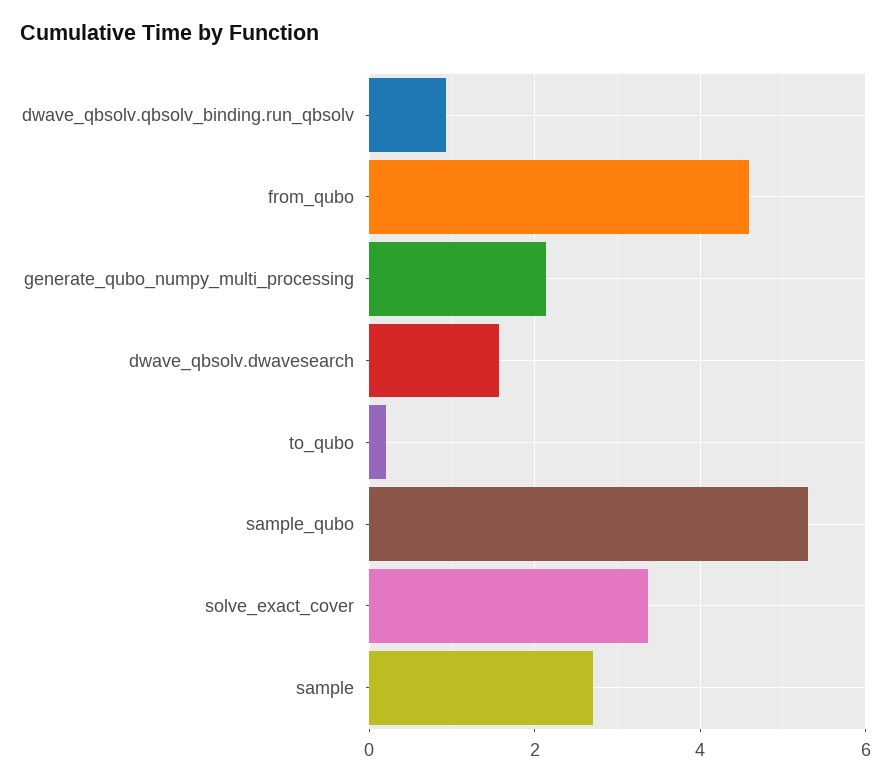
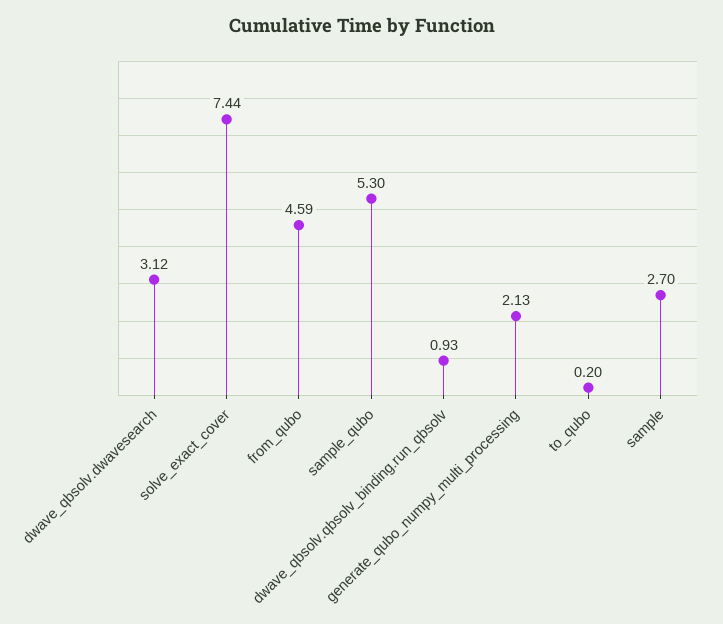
dwave_qbsolv.dwavesearch: 1.6 -> 3.12
solve_exact_cover: 3.4 -> 7.44

